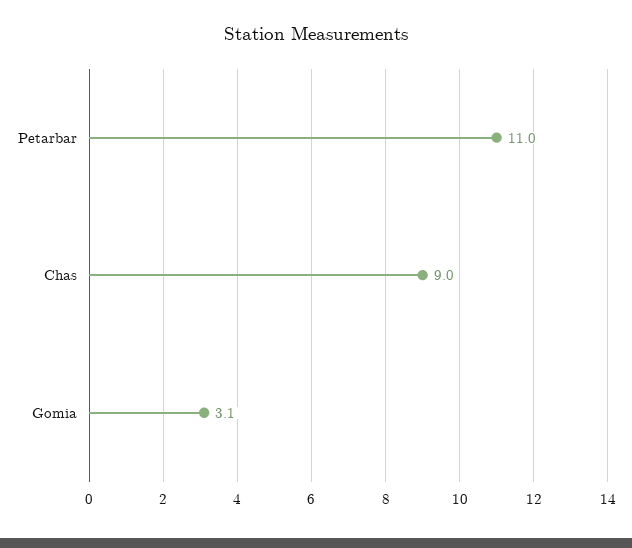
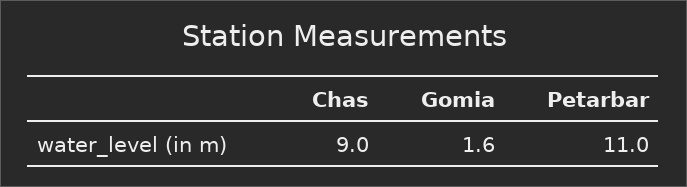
Gomia: 3.1 -> 1.6

